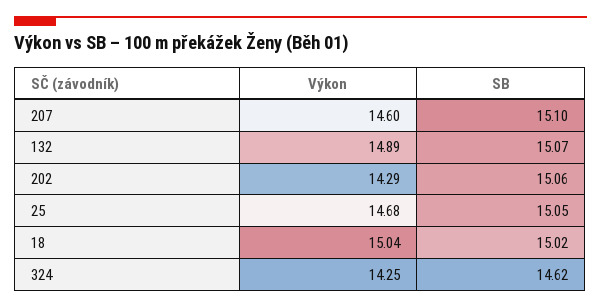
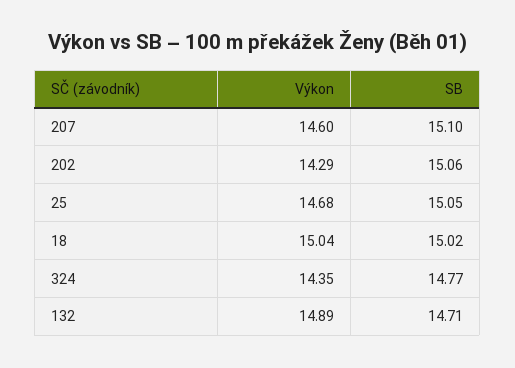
SB, 132: 15.07 -> 14.71
Výkon, 324: 14.25 -> 14.35
SB, 324: 14.62 -> 14.77

